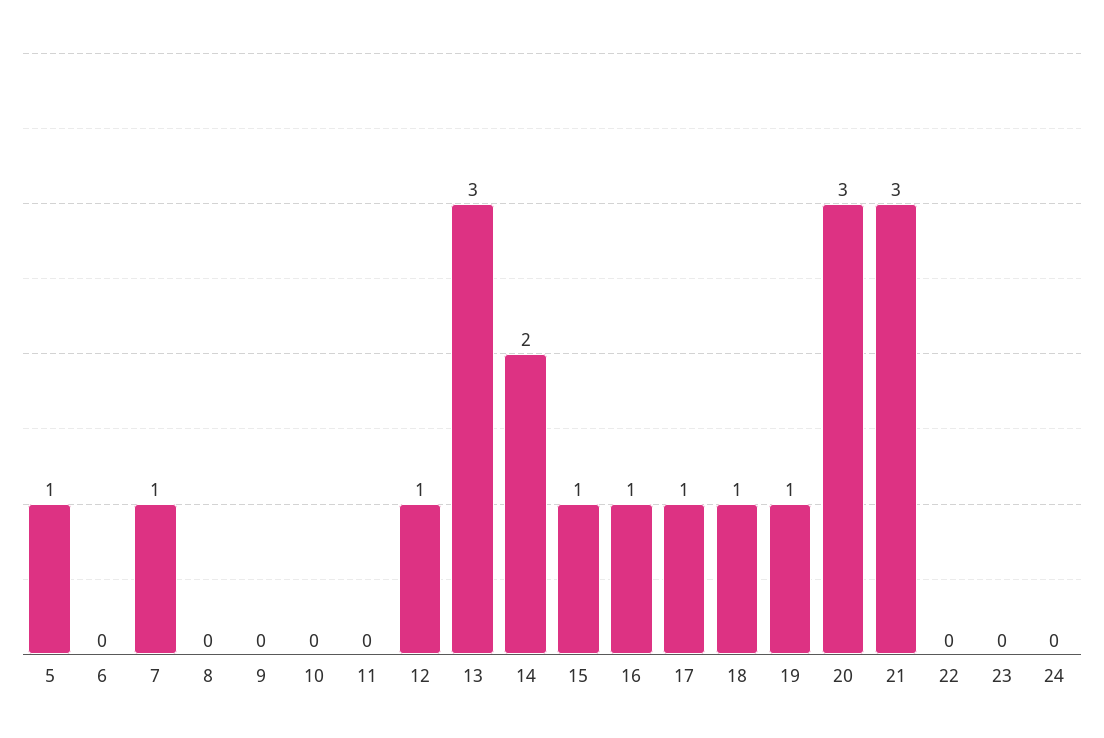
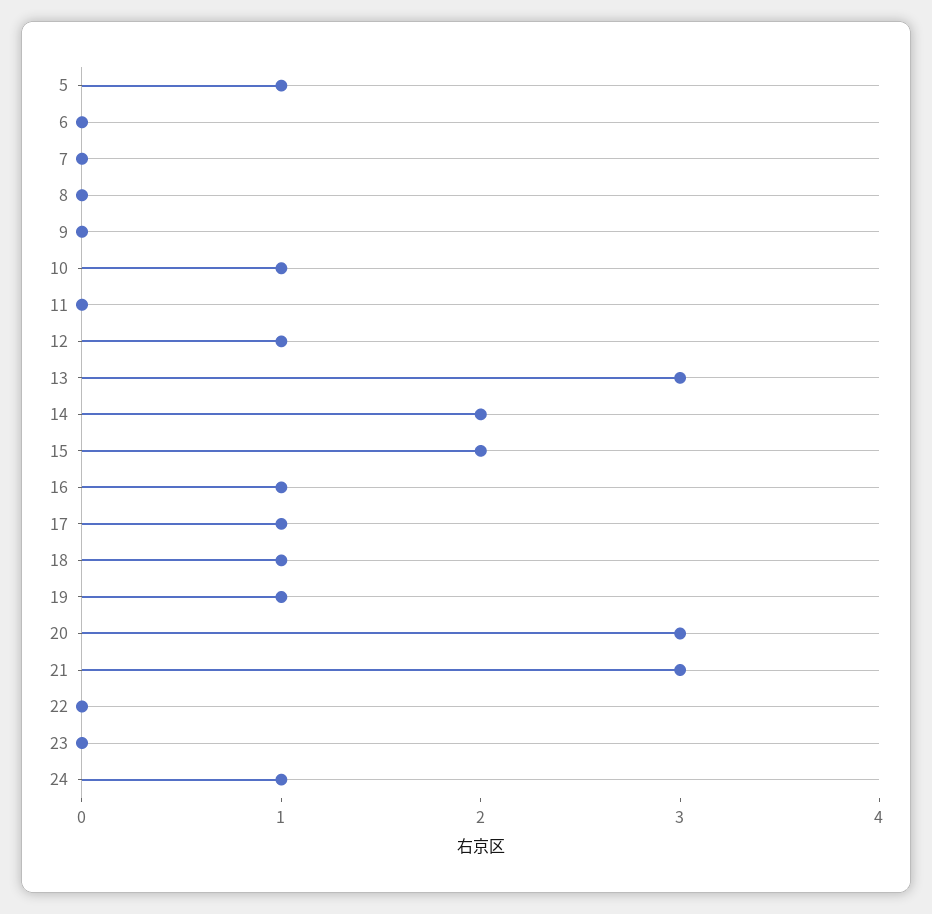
7: 1 -> 0
10: 0 -> 1
15: 1 -> 2
24: 0 -> 1

